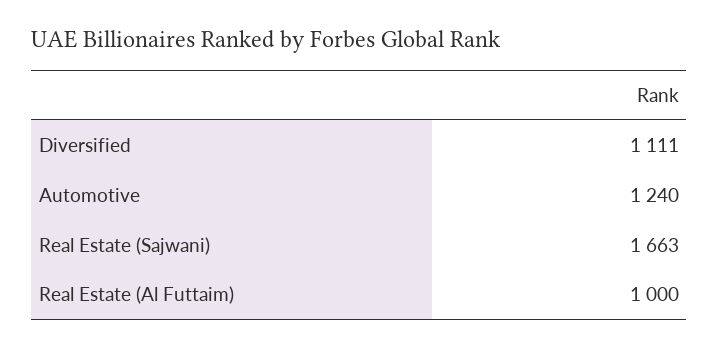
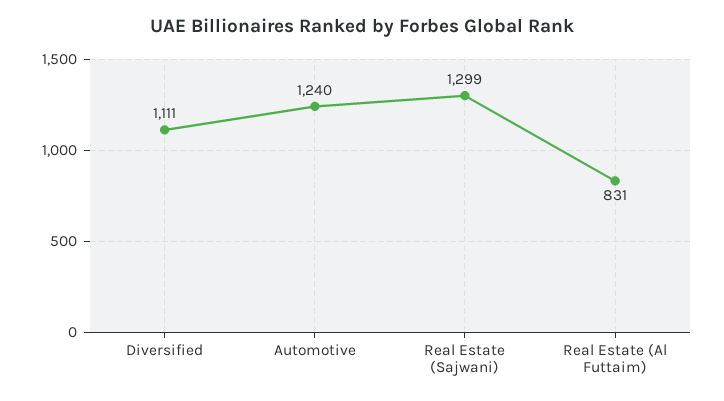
Real Estate (Sajwani): 1663 -> 1299
Real Estate (Al Futtaim): 1000 -> 831

